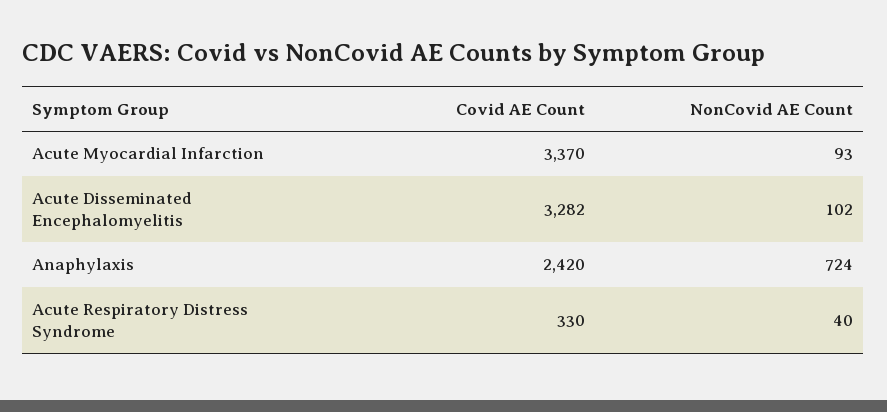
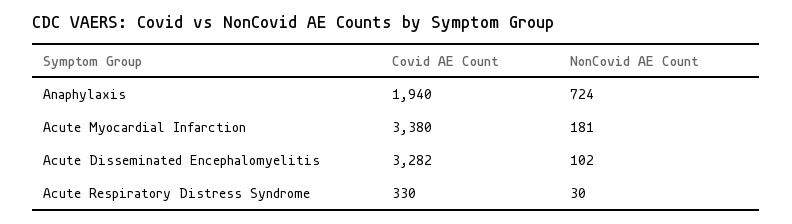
Covid AE Count, Acute Myocardial Infarction: 3370 -> 3380
NonCovid AE Count, Acute Myocardial Infarction: 93 -> 181
Covid AE Count, Anaphylaxis: 2420 -> 1940
NonCovid AE Count, Acute Respiratory Distress Syndrome: 40 -> 30

